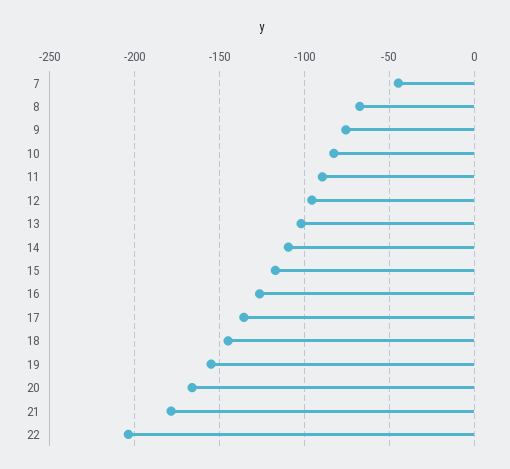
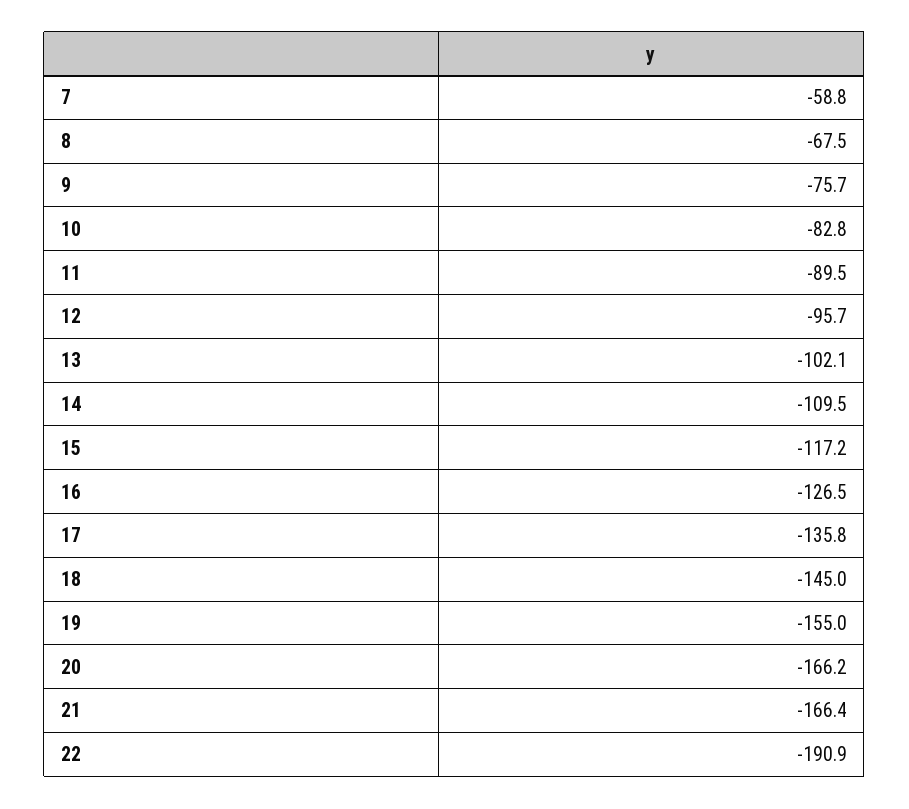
7: -45 -> -58.8
21: -180 -> -166.4
22: -205 -> -190.9

